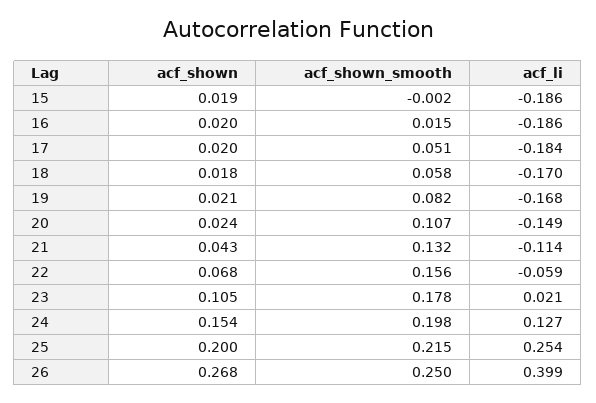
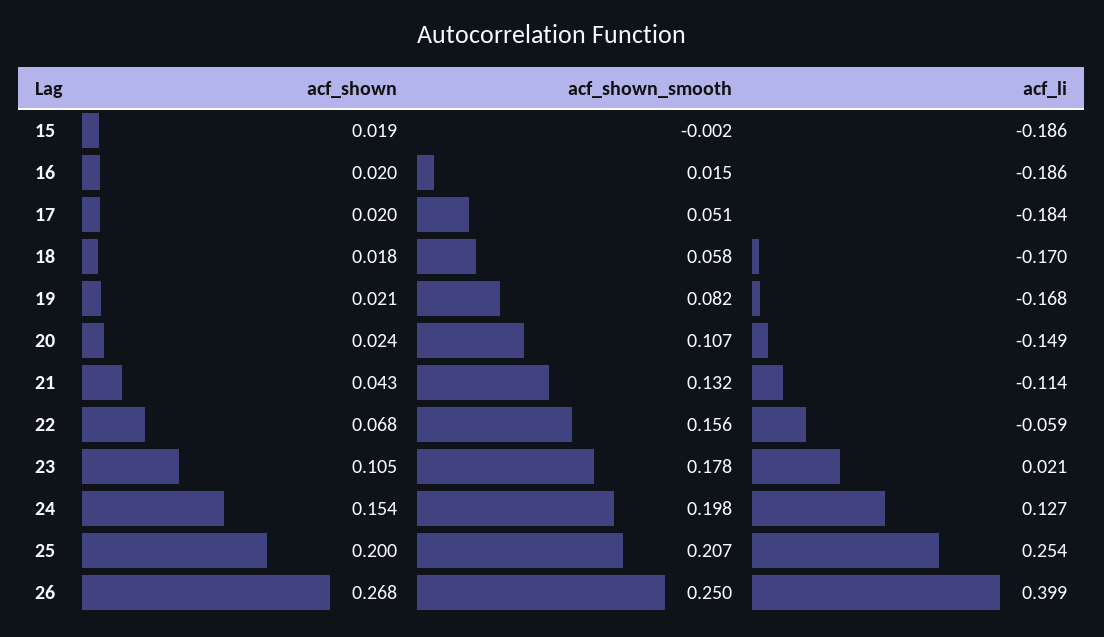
acf_shown_smooth, 25: 0.215 -> 0.207

